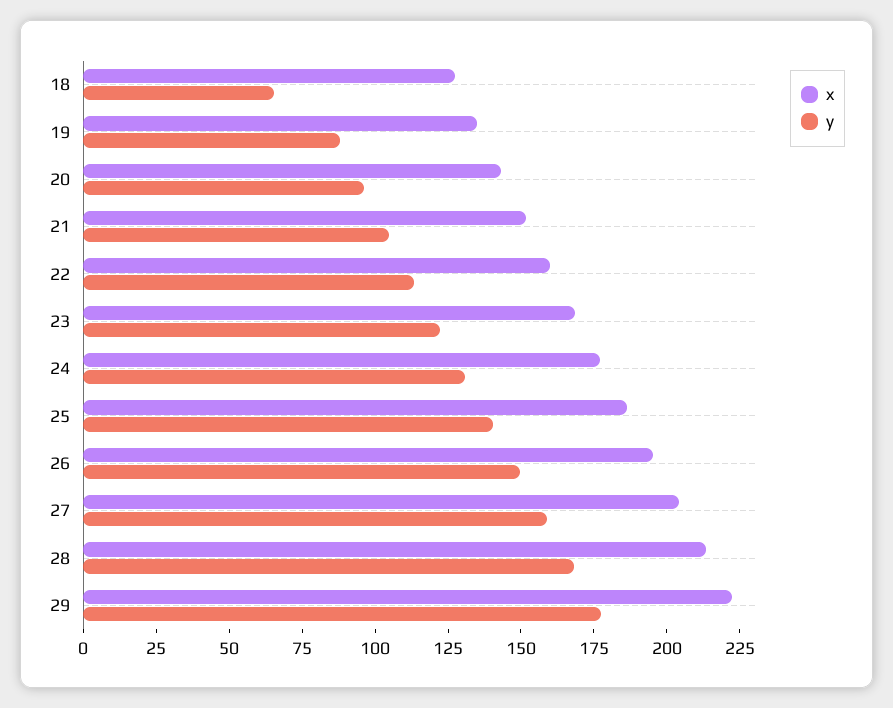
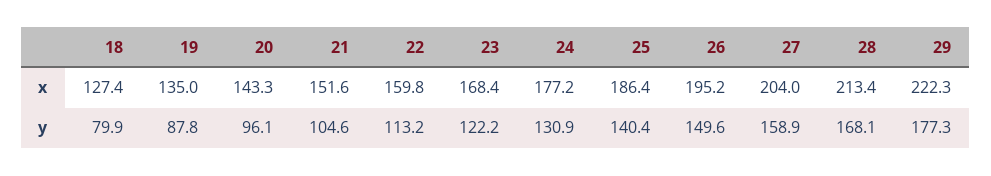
y, 18: 65 -> 79.9

